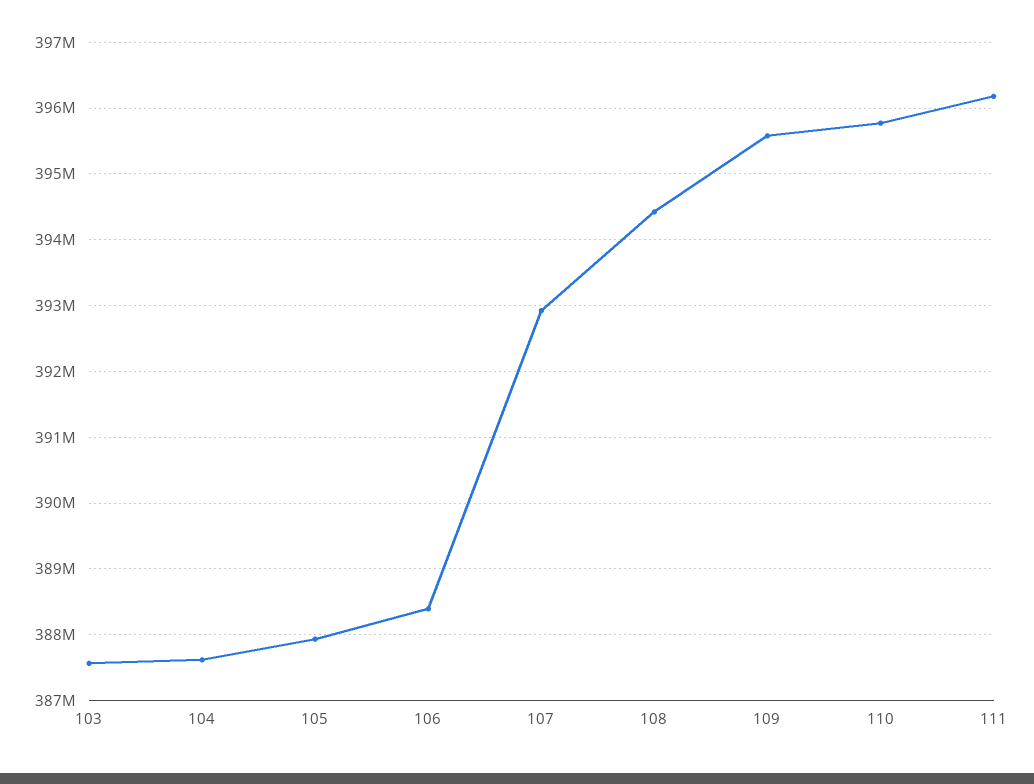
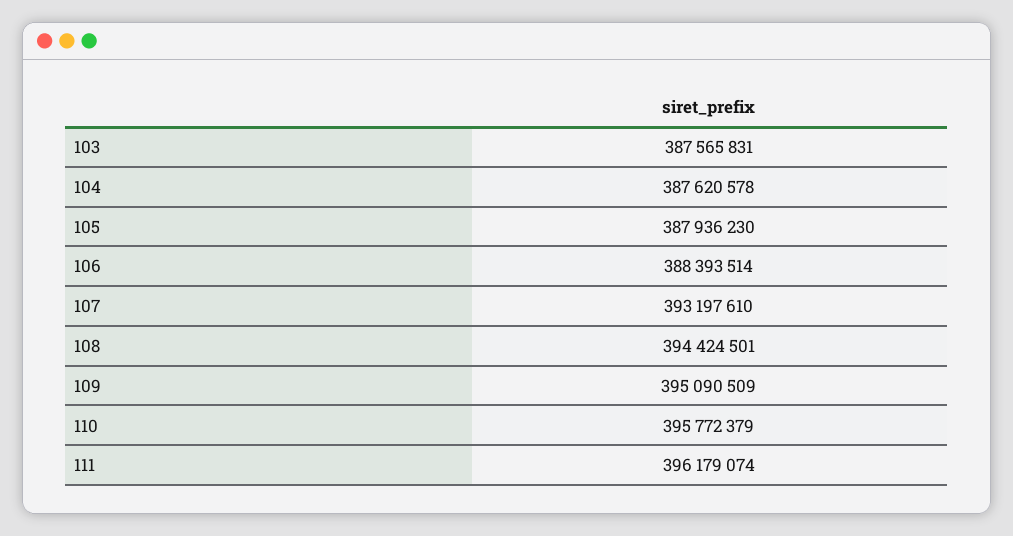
107: 392900000 -> 393197610
109: 395600000 -> 395090509

